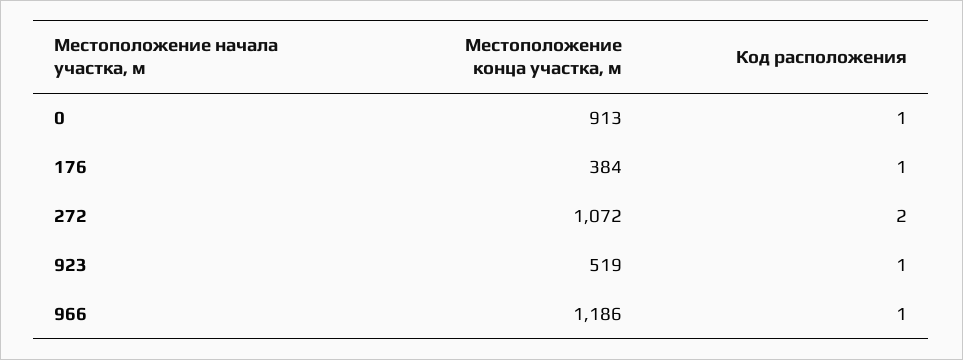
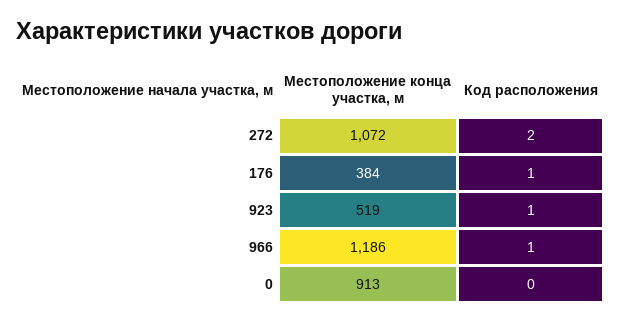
Код расположения, 0: 1 -> 0

